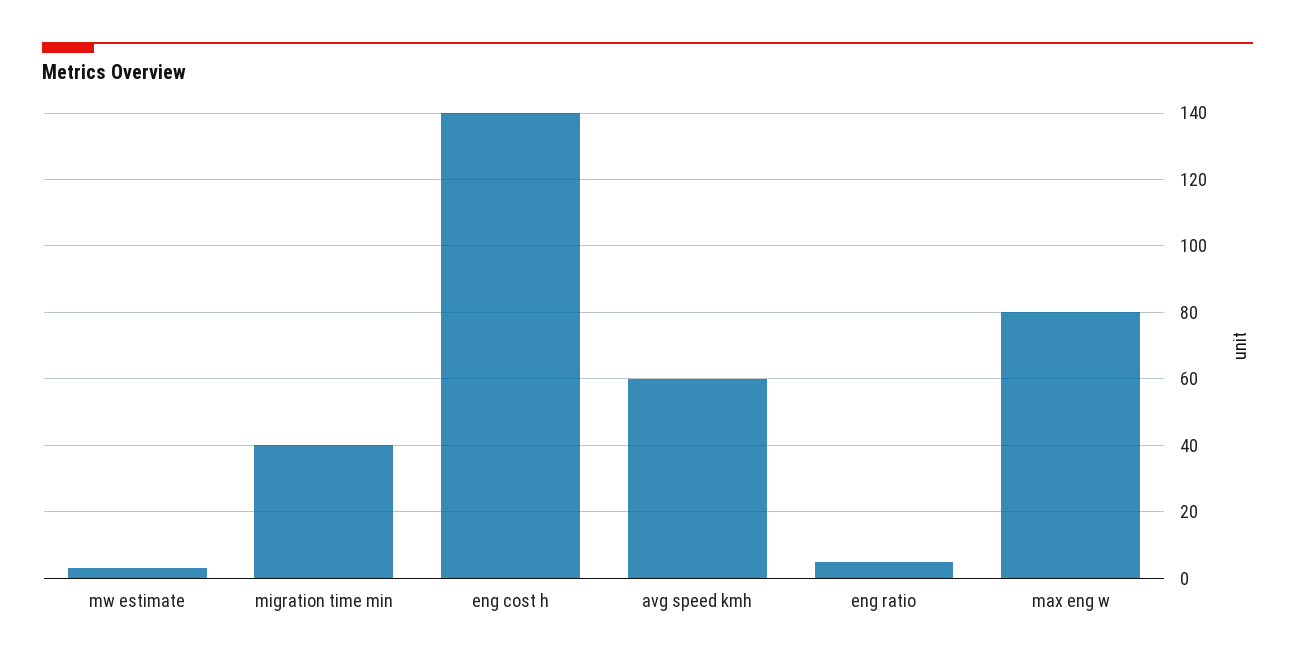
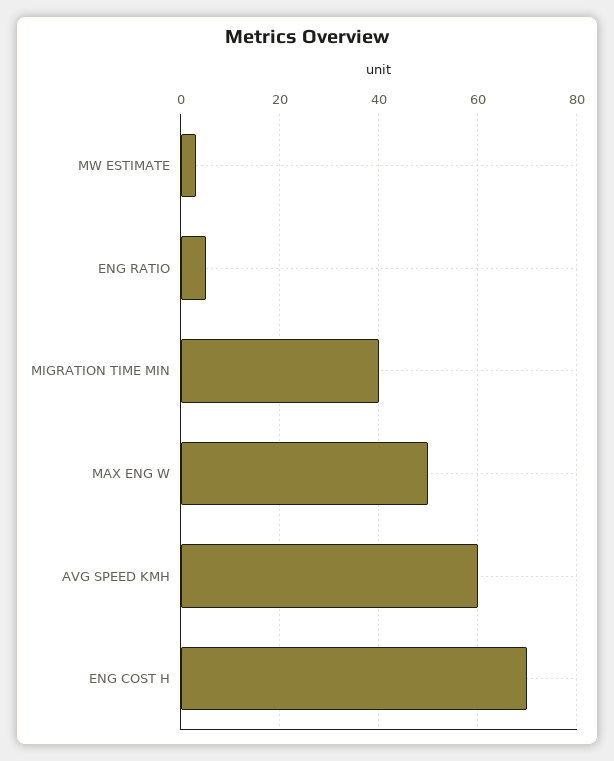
eng cost h: 140 -> 70
max eng w: 80 -> 50

